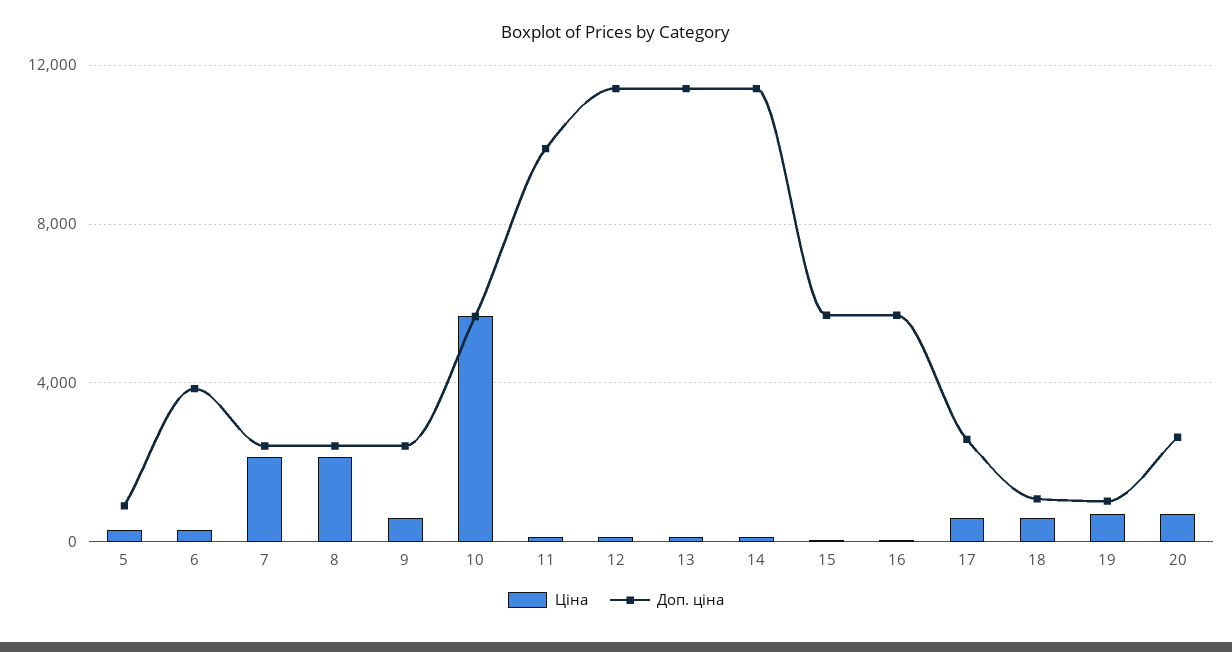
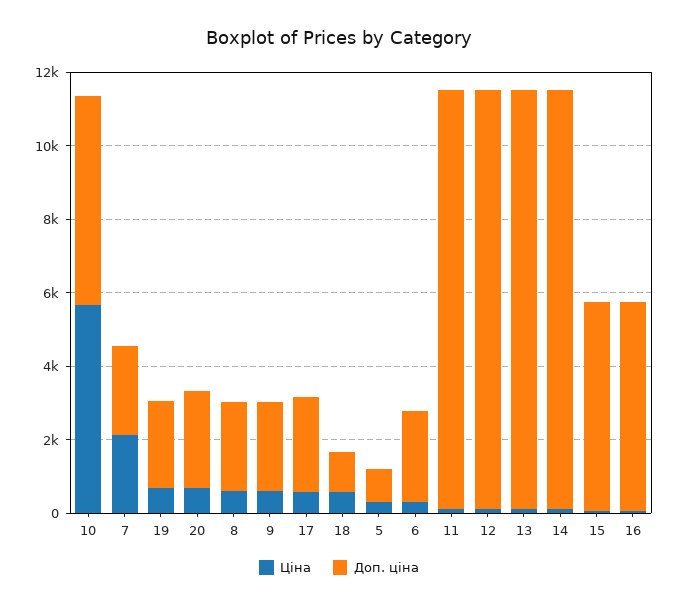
Доп. ціна, 6: 4000 -> 2500
Ціна, 8: 2000 -> 500
Доп. ціна, 11: 10000 -> 11500
Доп. ціна, 19: 1000 -> 2500

